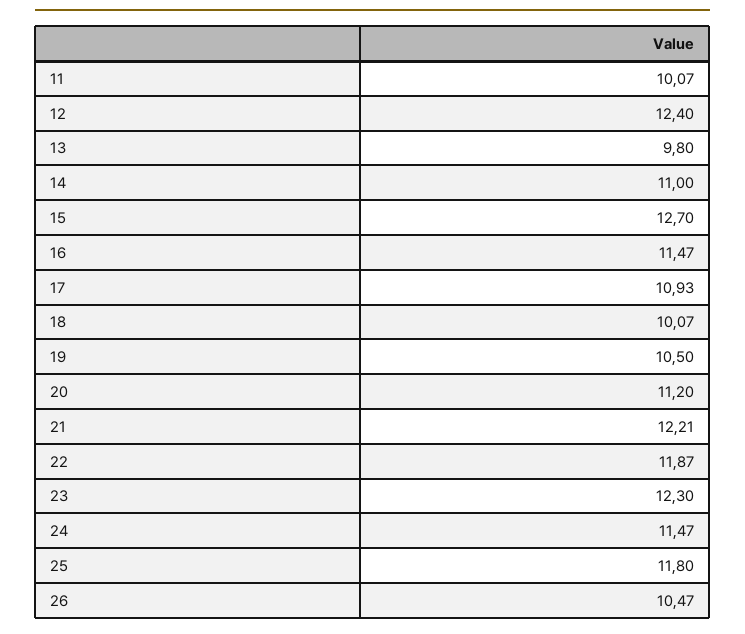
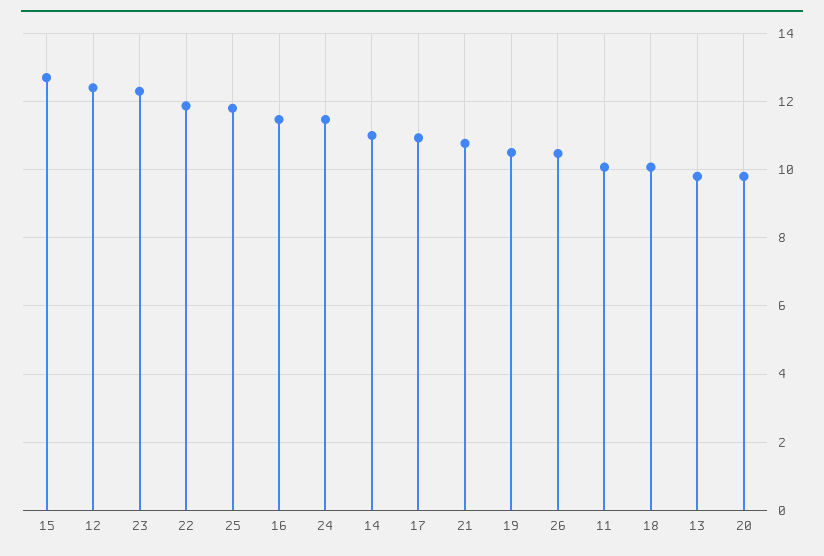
20: 11.2 -> 9.8
21: 12.21 -> 10.8

